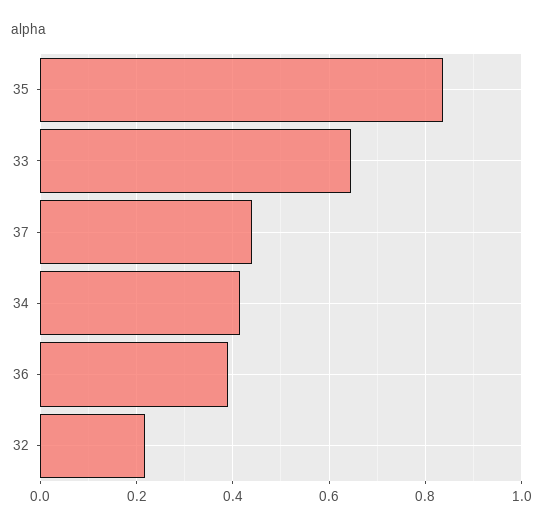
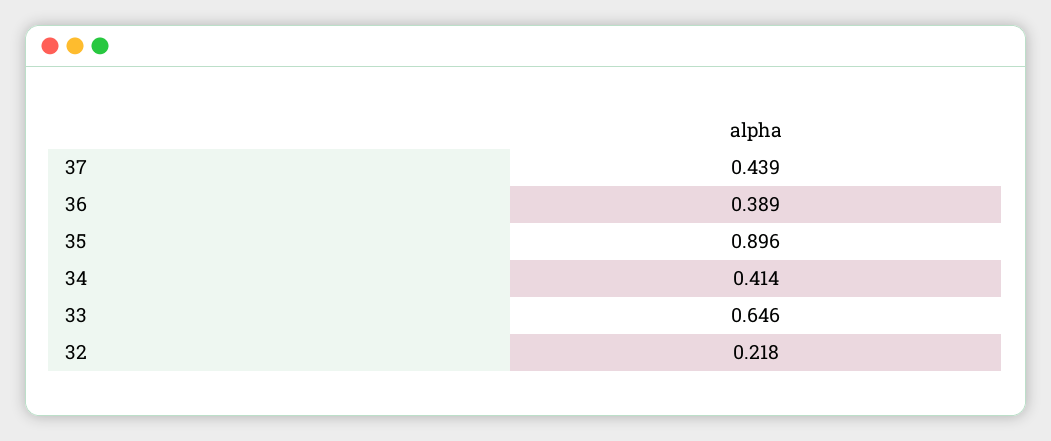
35: 0.84 -> 0.896

